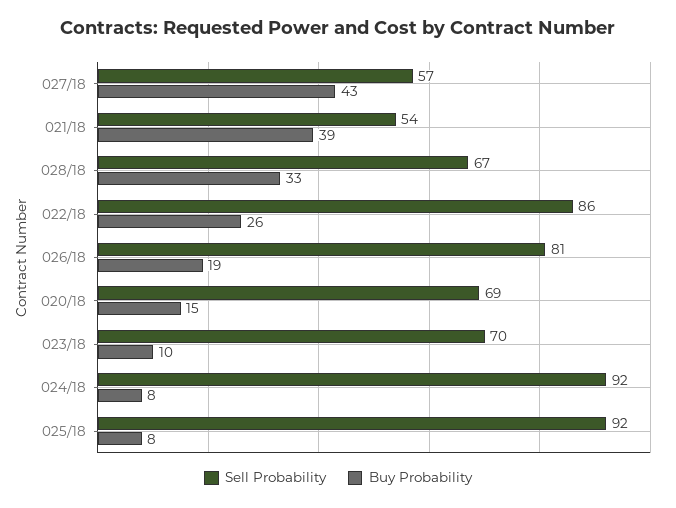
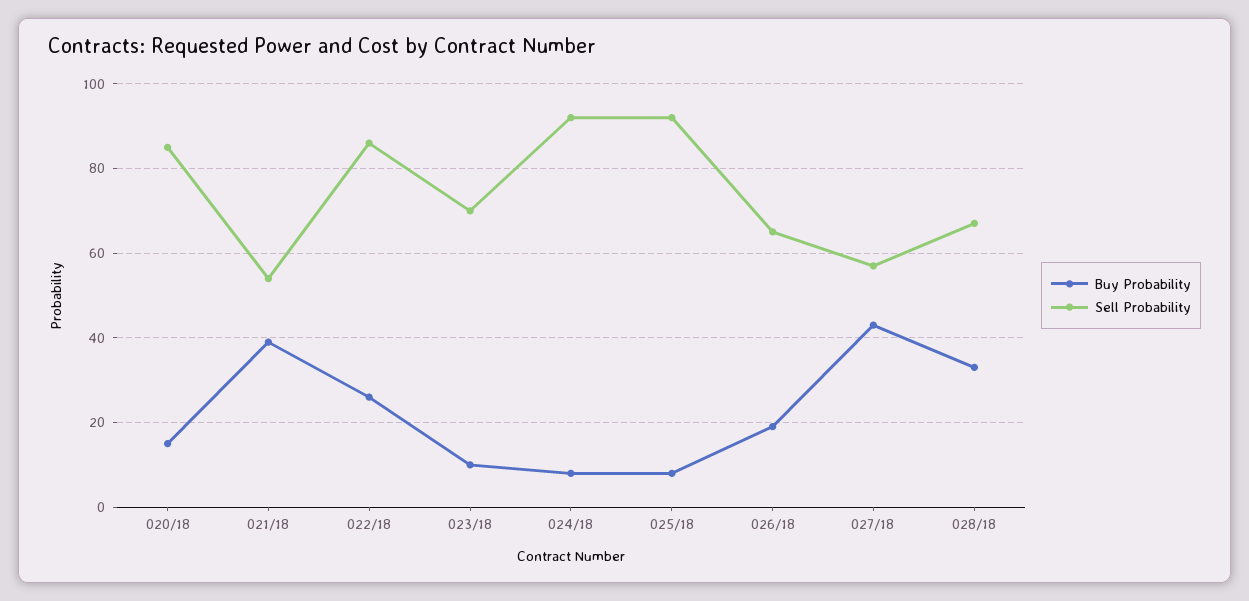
Sell Probability, 026/18: 81 -> 65
Sell Probability, 020/18: 69 -> 85

